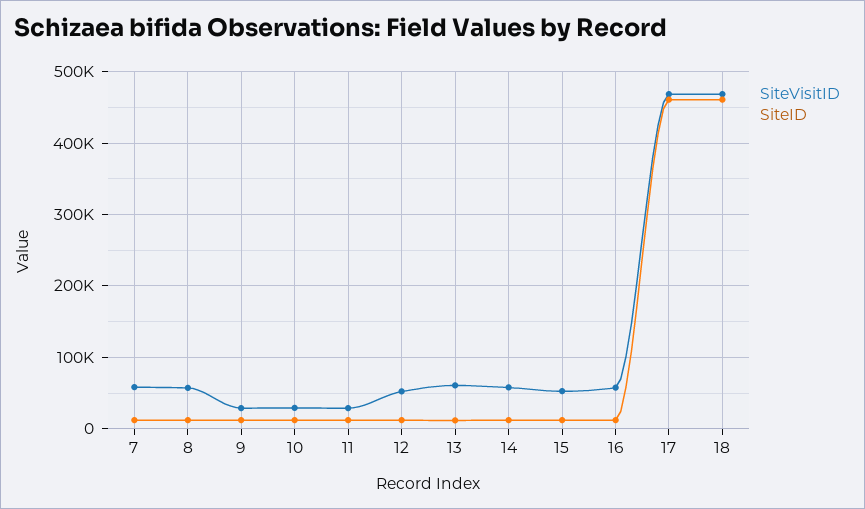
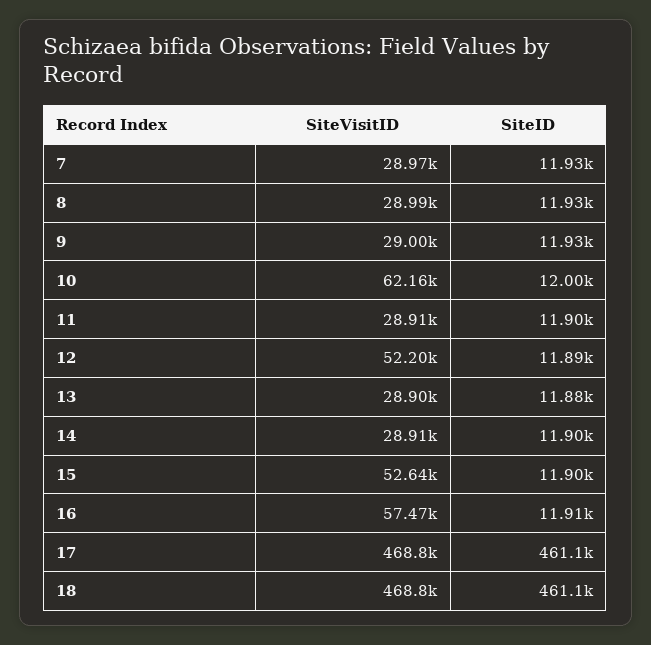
SiteVisitID, 7: 60000 -> 28970
SiteVisitID, 8: 60000 -> 28990
SiteVisitID, 10: 30000 -> 62160
SiteVisitID, 13: 60000 -> 28900
SiteVisitID, 14: 60000 -> 28910

